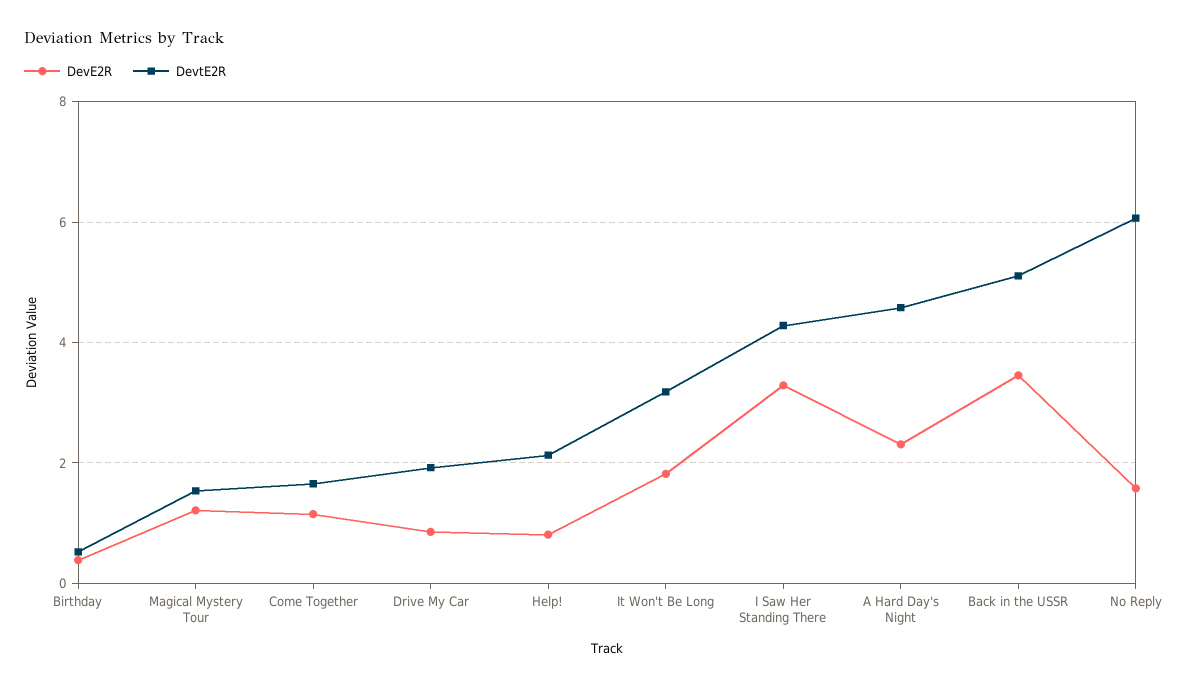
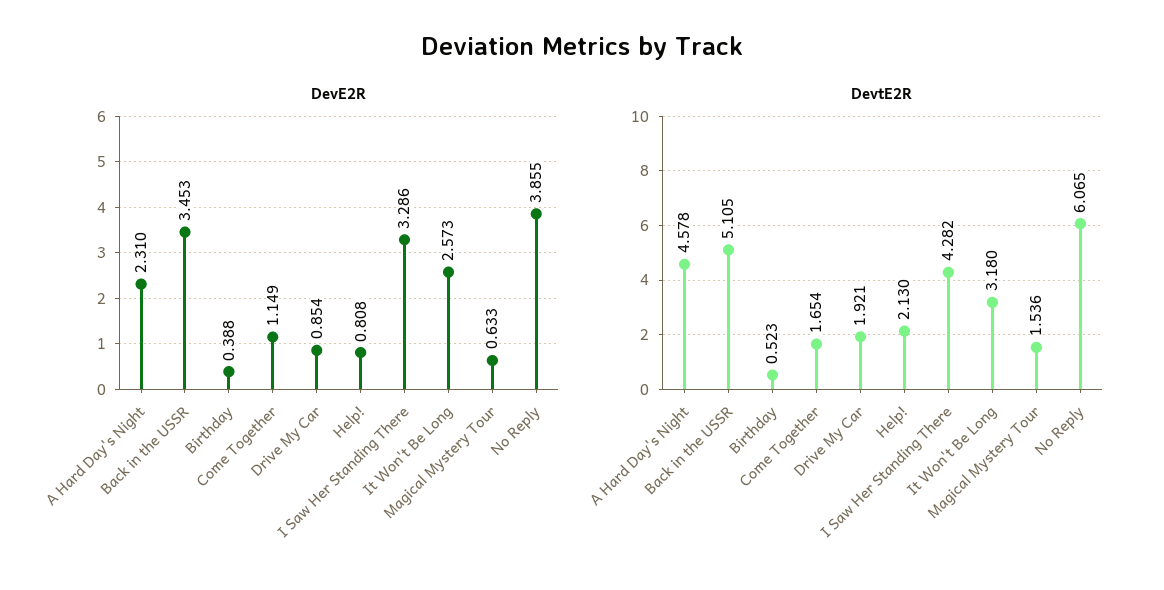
DevE2R, Magical Mystery Tour: 1.2 -> 0.633
DevE2R, It Won't Be Long: 1.8 -> 2.573
DevE2R, No Reply: 1.6 -> 3.855

